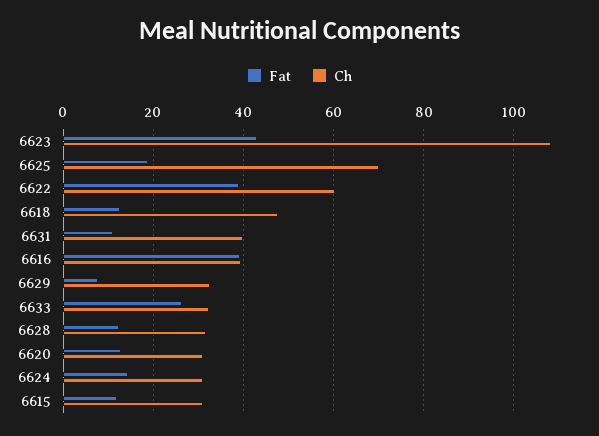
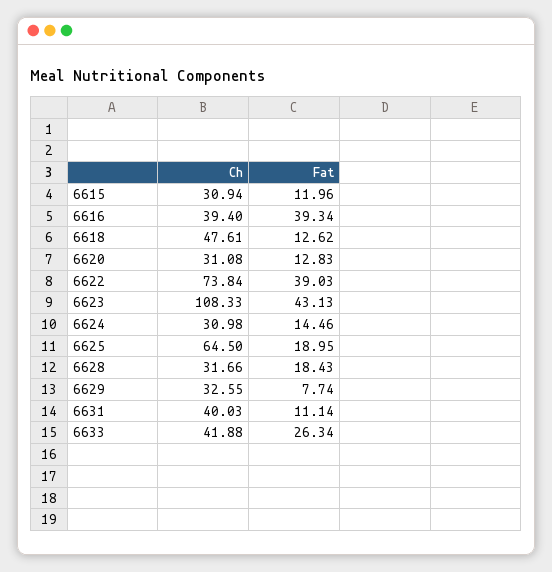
Ch, 6625: 70 -> 64.5
Ch, 6622: 60 -> 73.84
Ch, 6633: 32 -> 41.88
Fat, 6628: 12 -> 18.43

